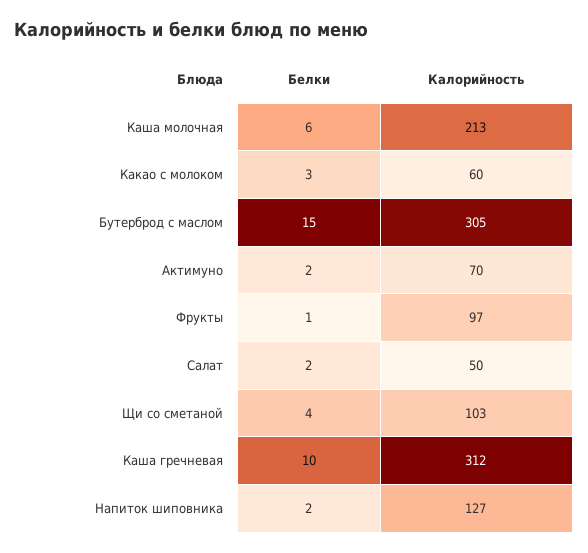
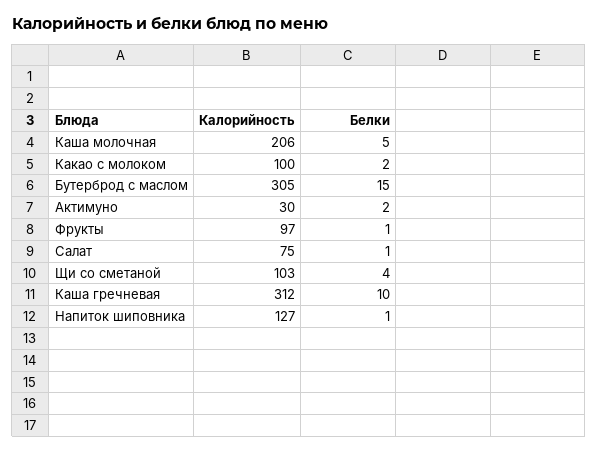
Белки, Каша молочная: 6 -> 5
Калорийность, Каша молочная: 213 -> 206
Белки, Какао с молоком: 3 -> 2
Калорийность, Какао с молоком: 60 -> 100
Калорийность, Актимуно: 70 -> 30
Белки, Салат: 2 -> 1
Калорийность, Салат: 50 -> 75
Белки, Напиток шиповника: 2 -> 1

